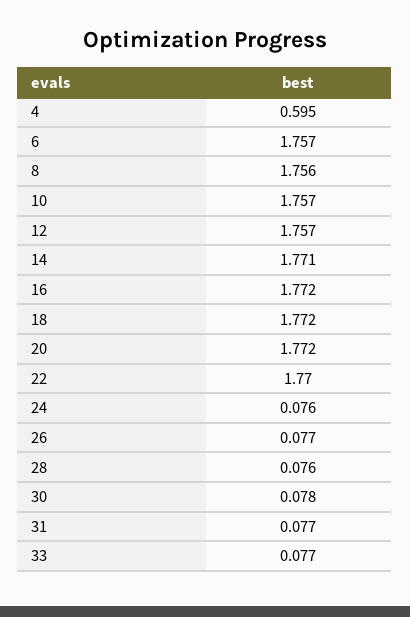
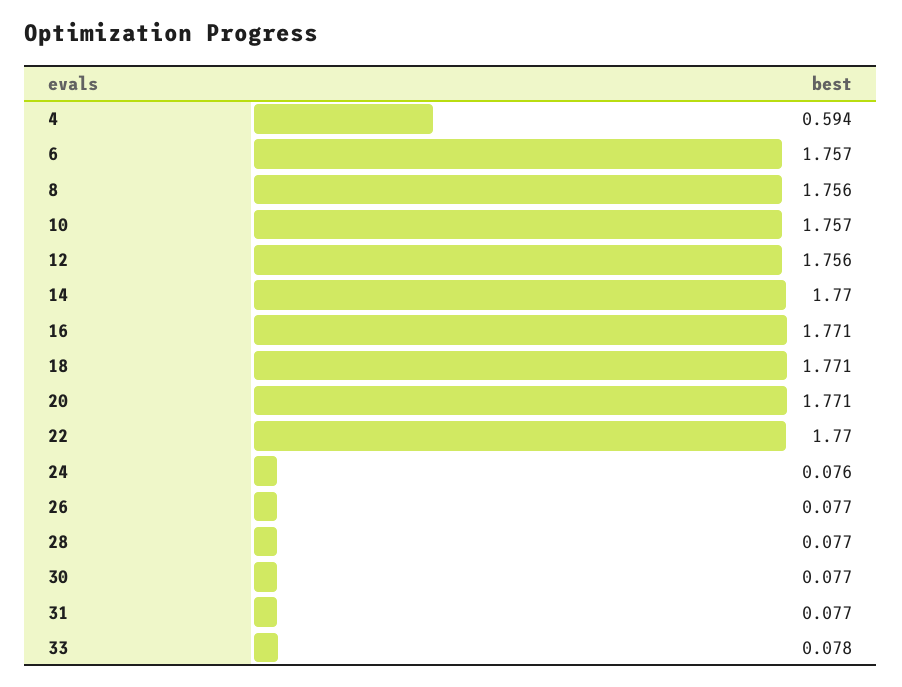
4: 0.595 -> 0.594
12: 1.757 -> 1.756
14: 1.771 -> 1.77
16: 1.772 -> 1.771
18: 1.772 -> 1.771
20: 1.772 -> 1.771
28: 0.076 -> 0.077
30: 0.078 -> 0.077
33: 0.077 -> 0.078

